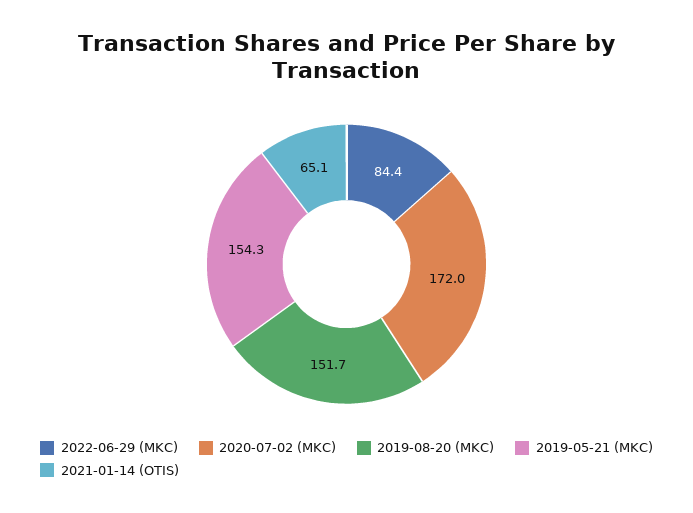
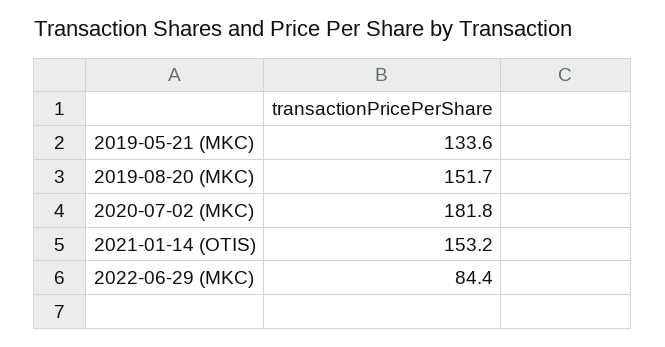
2020-07-02 (MKC): 172 -> 181.8
2019-05-21 (MKC): 154.3 -> 133.6
2021-01-14 (OTIS): 65.1 -> 153.2

